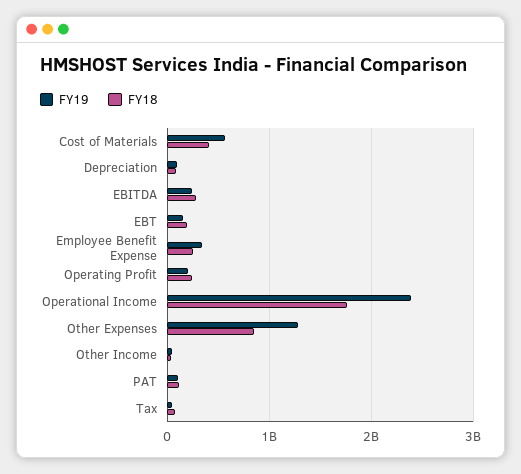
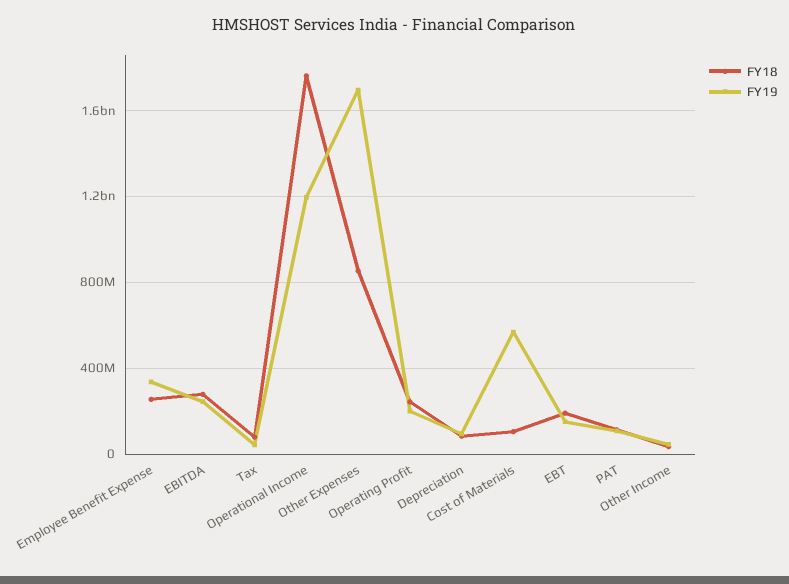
FY18, Cost of Materials: 400000000 -> 100000000
FY19, Operational Income: 2400000000 -> 1200000000
FY19, Other Expenses: 1300000000 -> 1700000000

